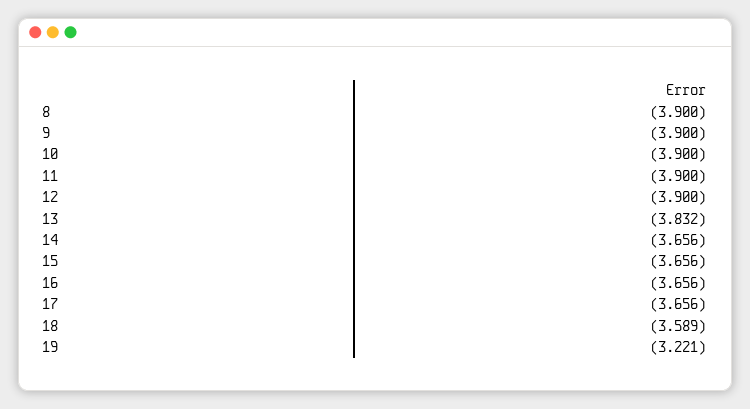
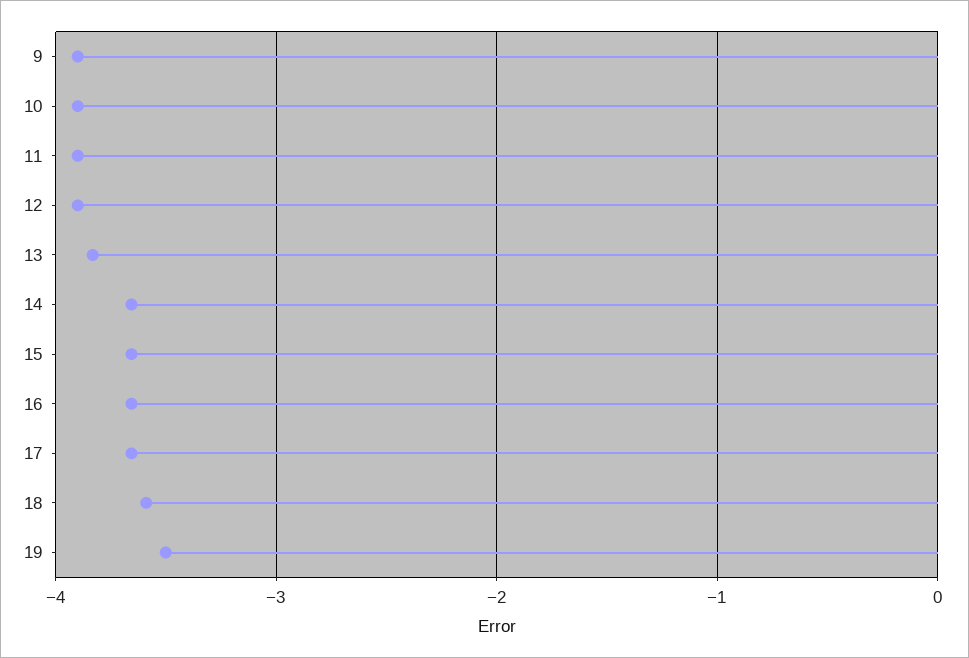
8: -3.9 -> none
19: -3.221 -> -3.5

